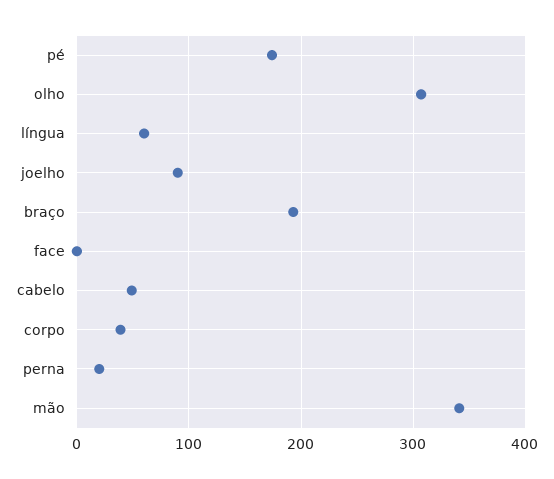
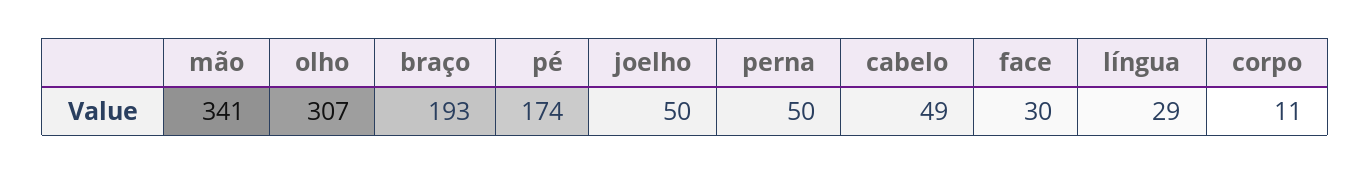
língua: 60 -> 29
joelho: 90 -> 50
face: 0 -> 30
corpo: 40 -> 11
perna: 20 -> 50

